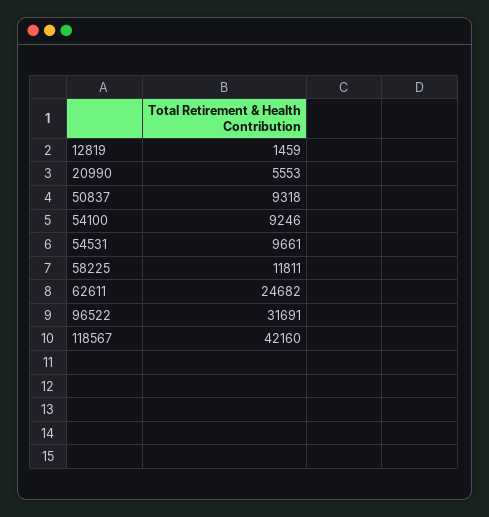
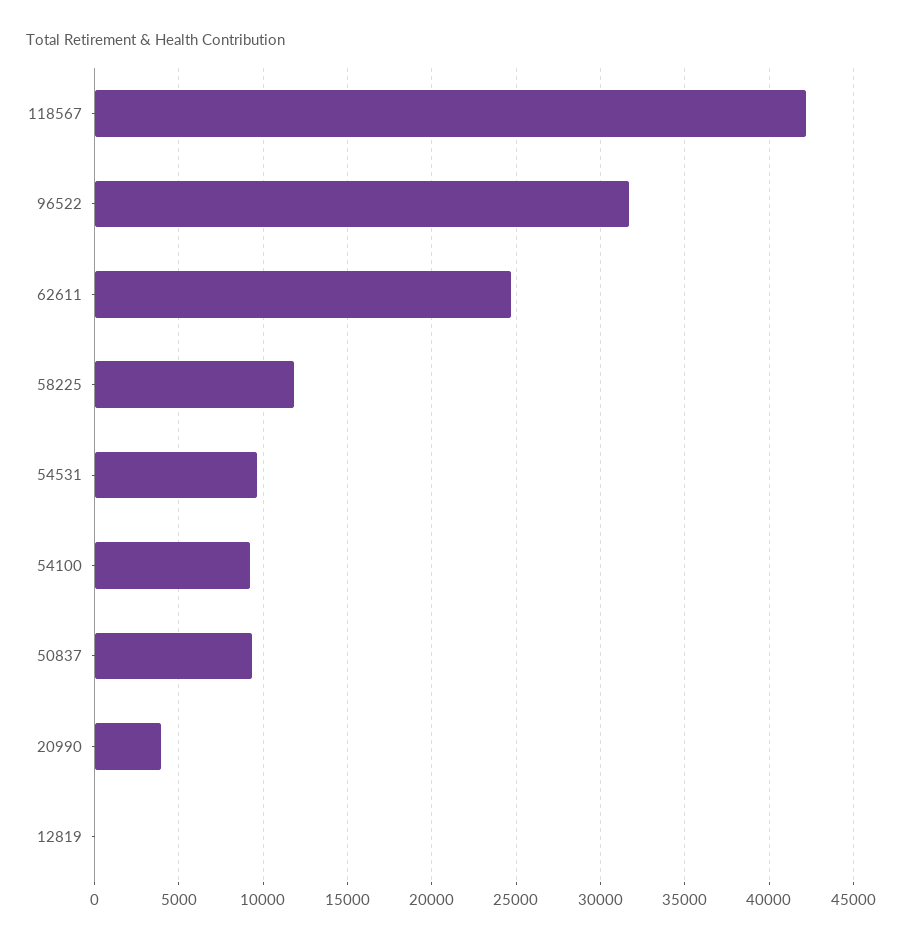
12819: 1459 -> 0
20990: 5553 -> 4000

